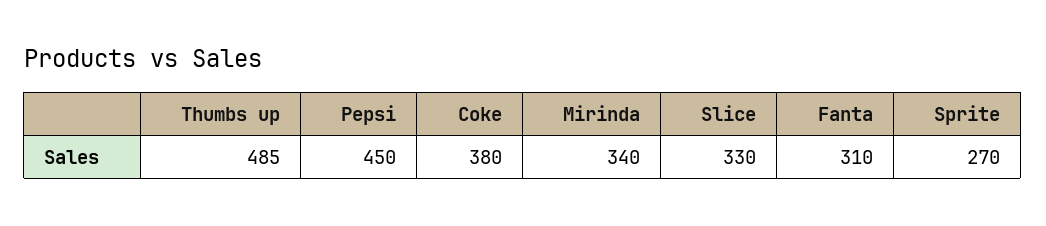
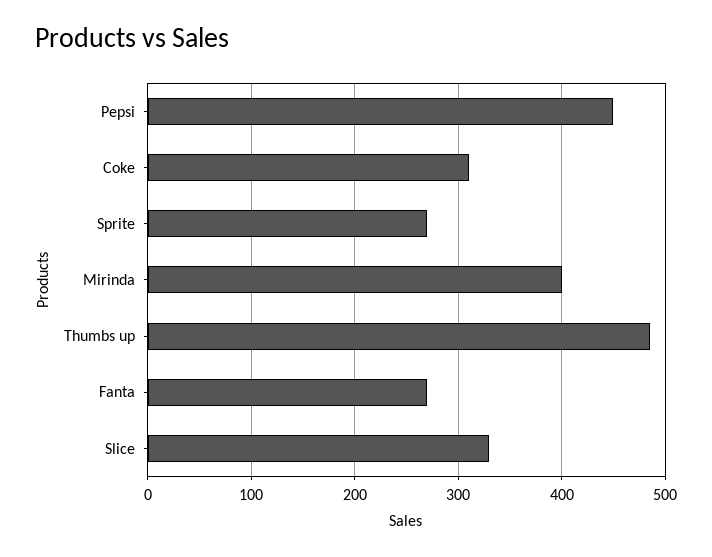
Coke: 380 -> 310
Mirinda: 340 -> 400
Fanta: 310 -> 270

